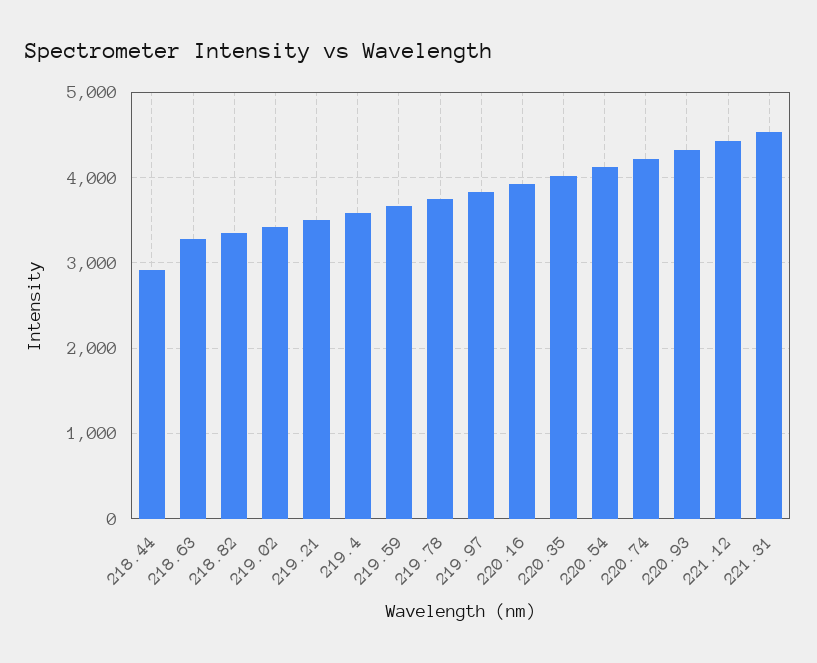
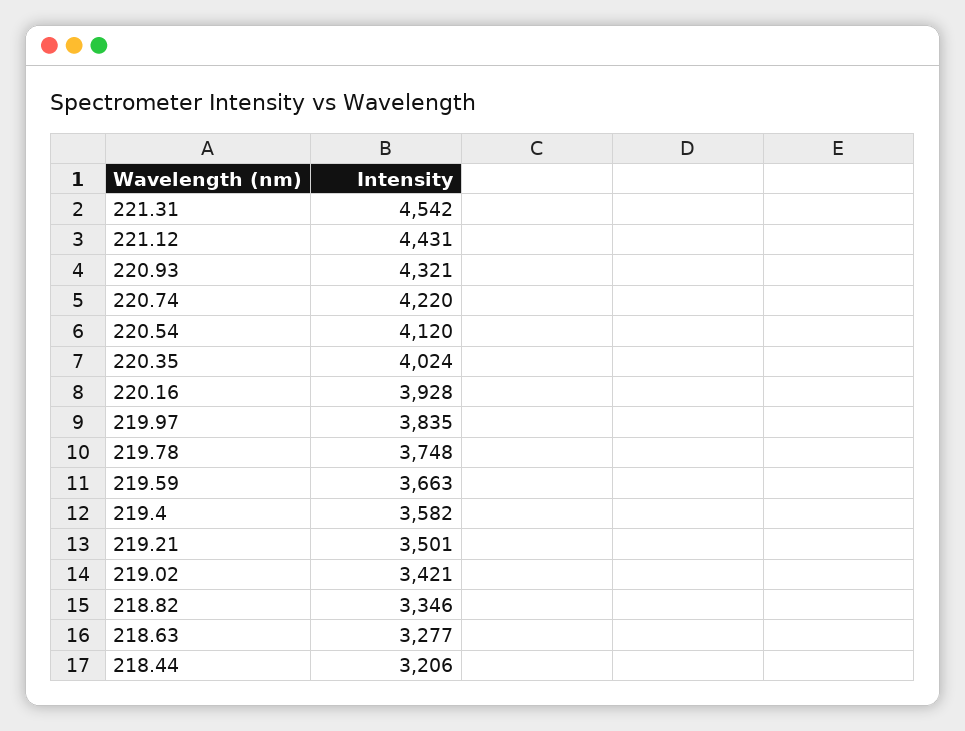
218.44: 2900 -> 3206

